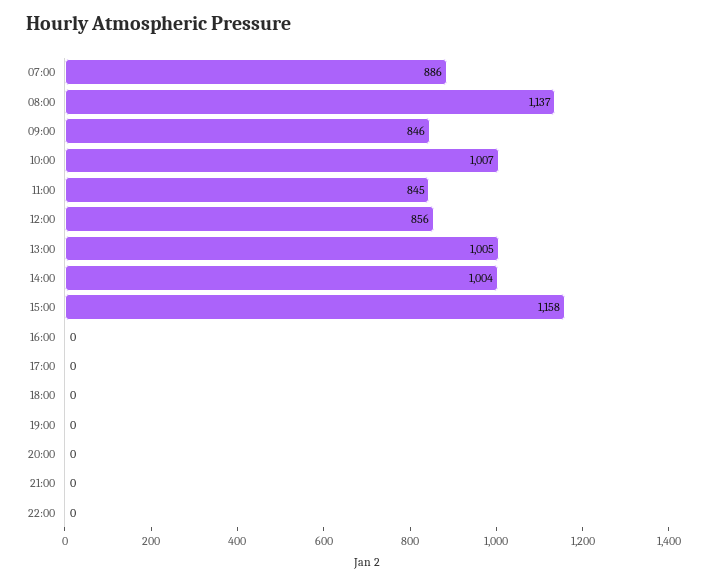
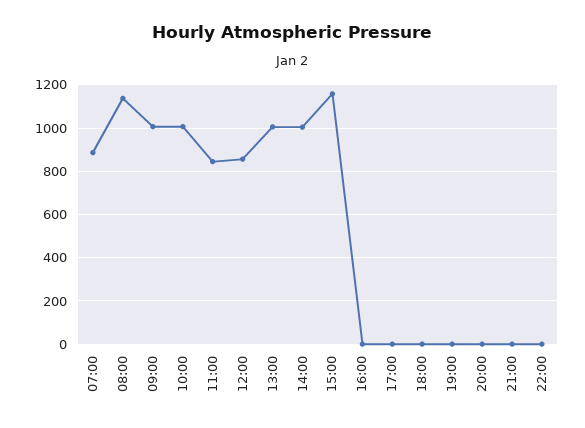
09:00: 846 -> 1000

